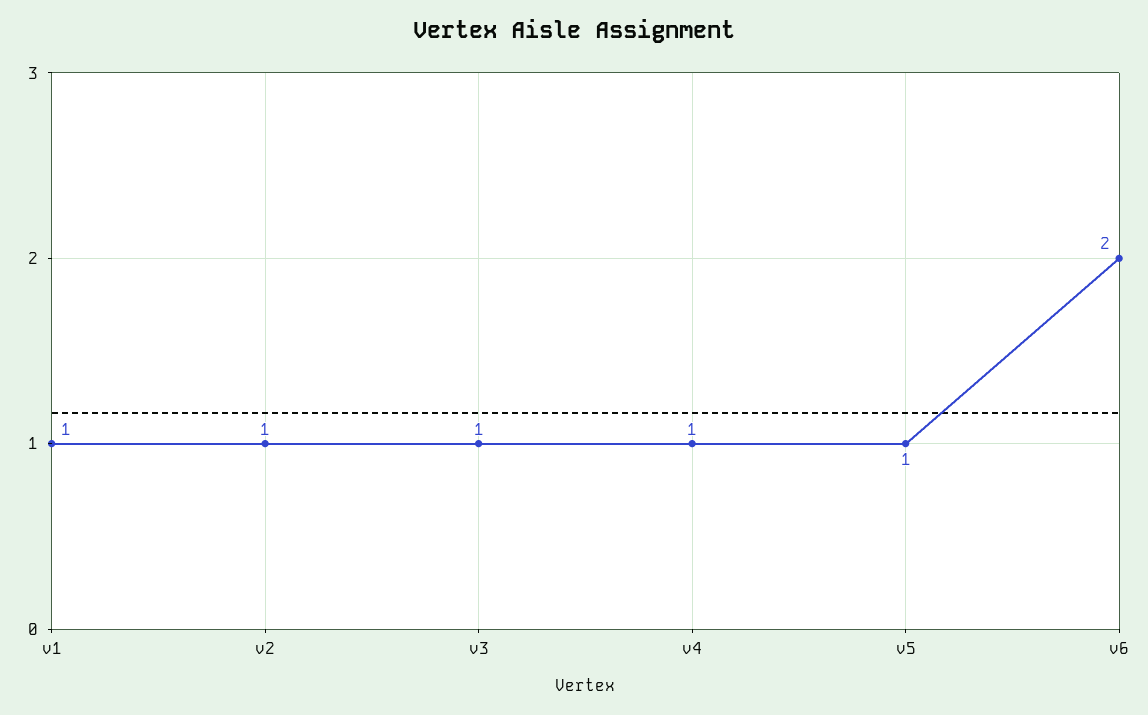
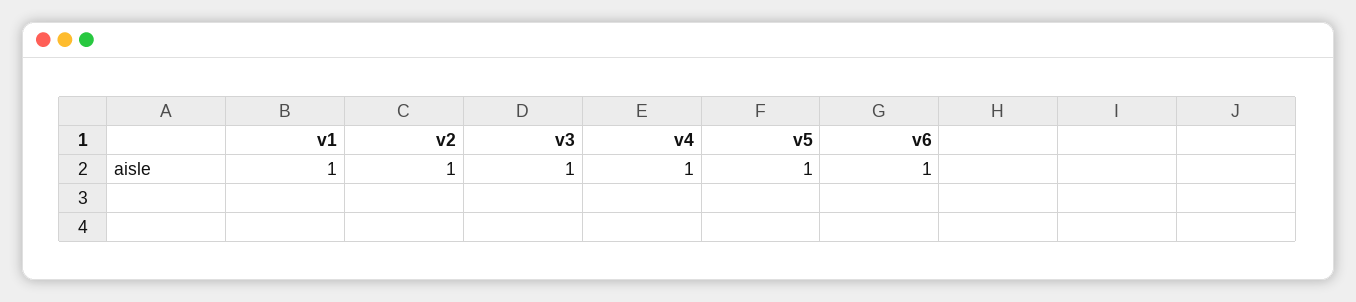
v6: 2 -> 1

